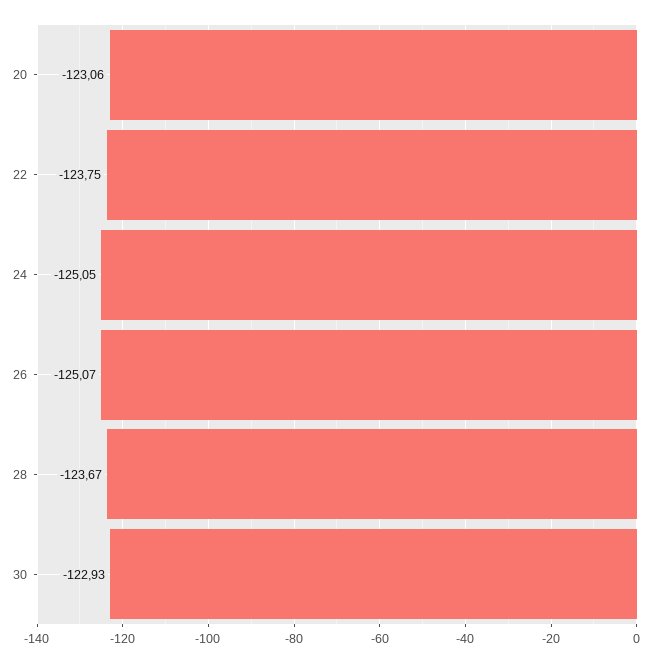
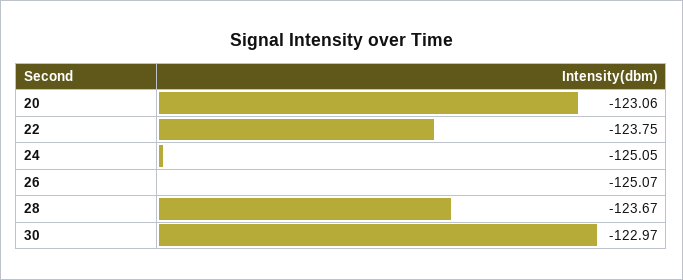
30: -122.93 -> -122.97

